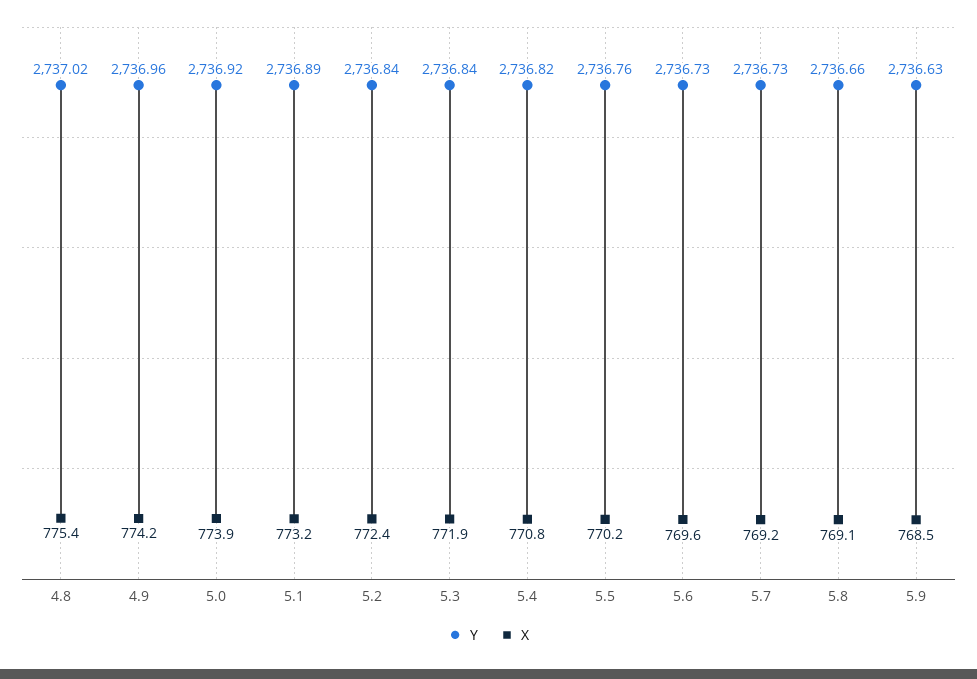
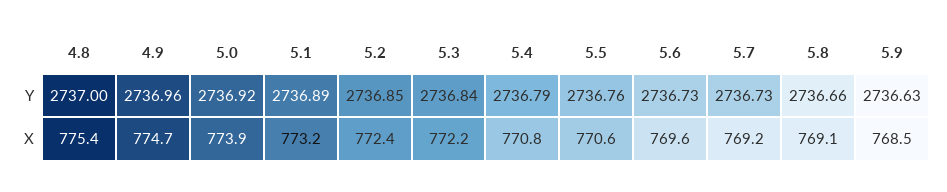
Y, 4.8: 2737.02 -> 2737
X, 4.9: 774.2 -> 774.7
Y, 5.2: 2736.84 -> 2736.85
X, 5.3: 771.9 -> 772.2
Y, 5.4: 2736.82 -> 2736.79
X, 5.5: 770.2 -> 770.6

